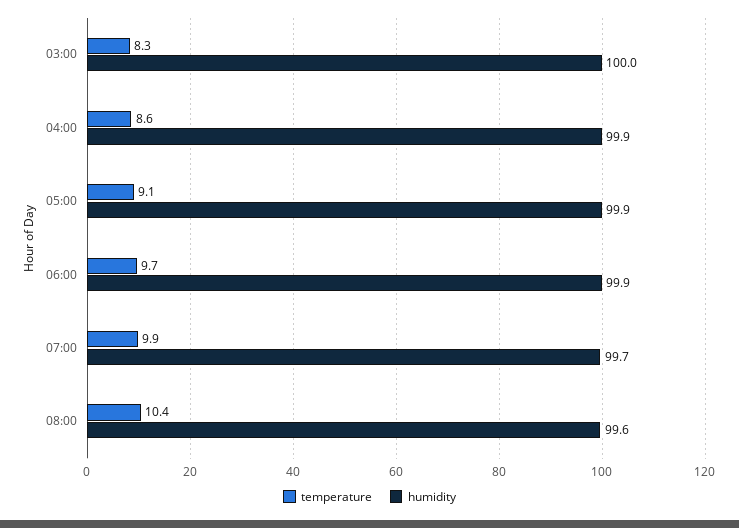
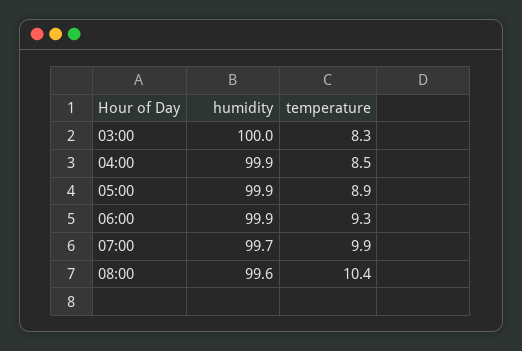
temperature, 04:00: 8.6 -> 8.5
temperature, 05:00: 9.1 -> 8.9
temperature, 06:00: 9.7 -> 9.3

